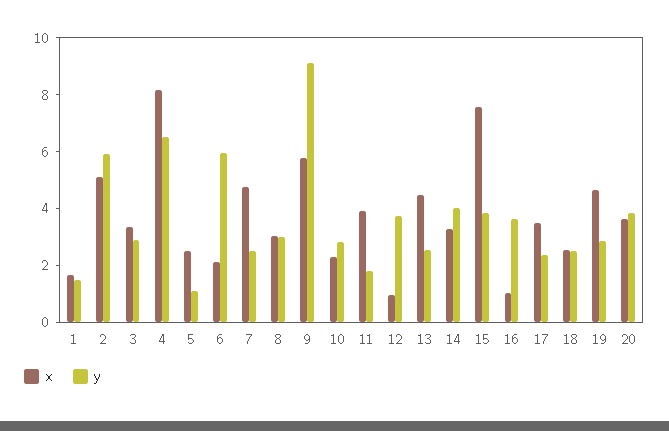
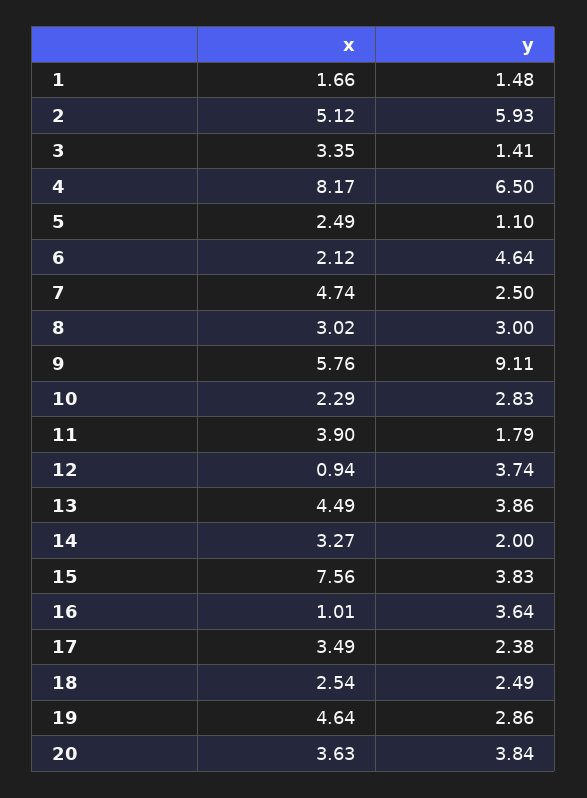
y, 3: 3 -> 1.41
y, 6: 6 -> 4.64
y, 13: 2.5 -> 3.86
y, 14: 4 -> 2

